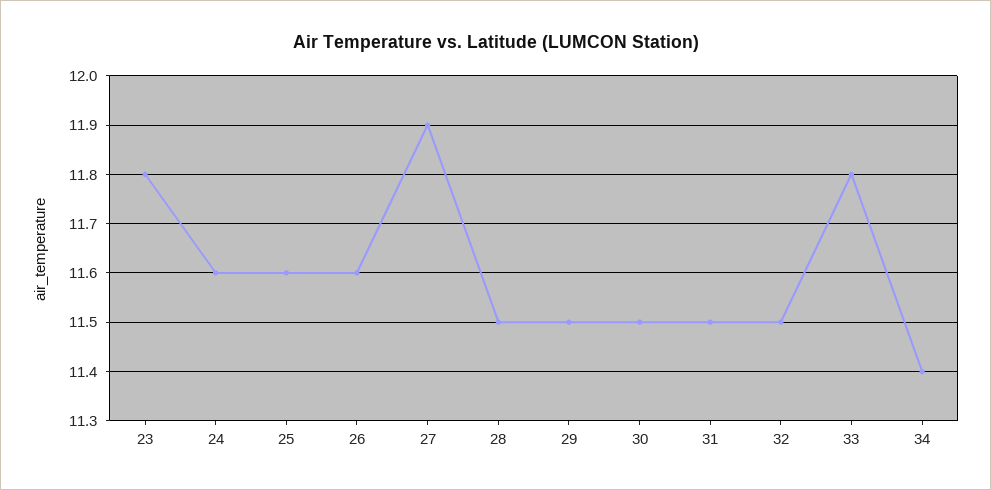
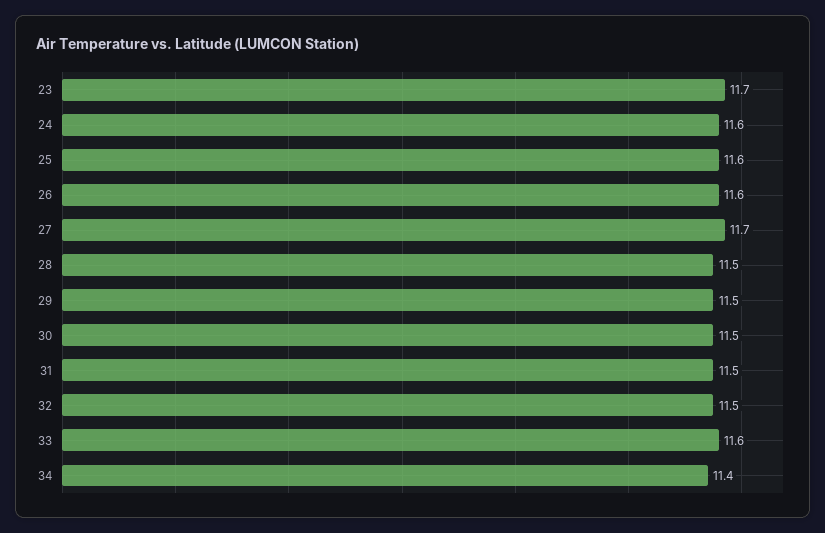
23: 11.8 -> 11.7
27: 11.9 -> 11.7
33: 11.8 -> 11.6

